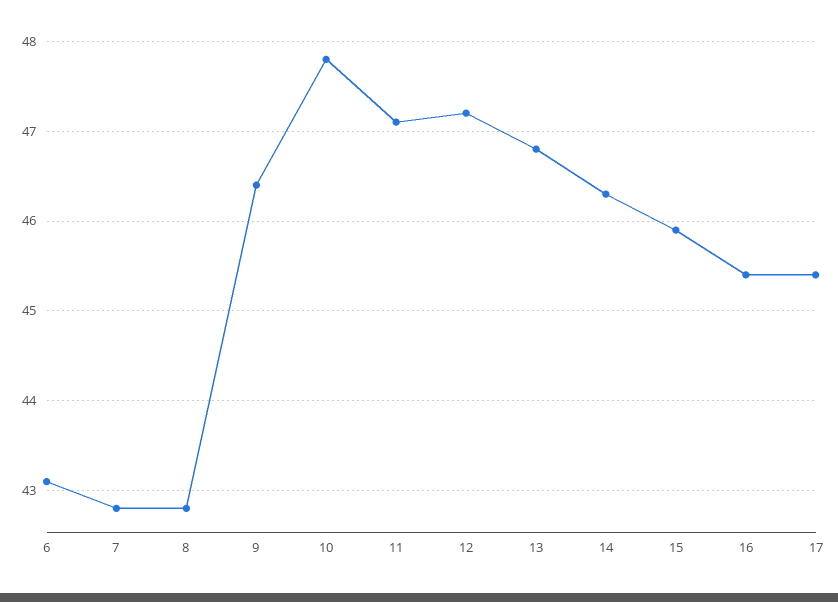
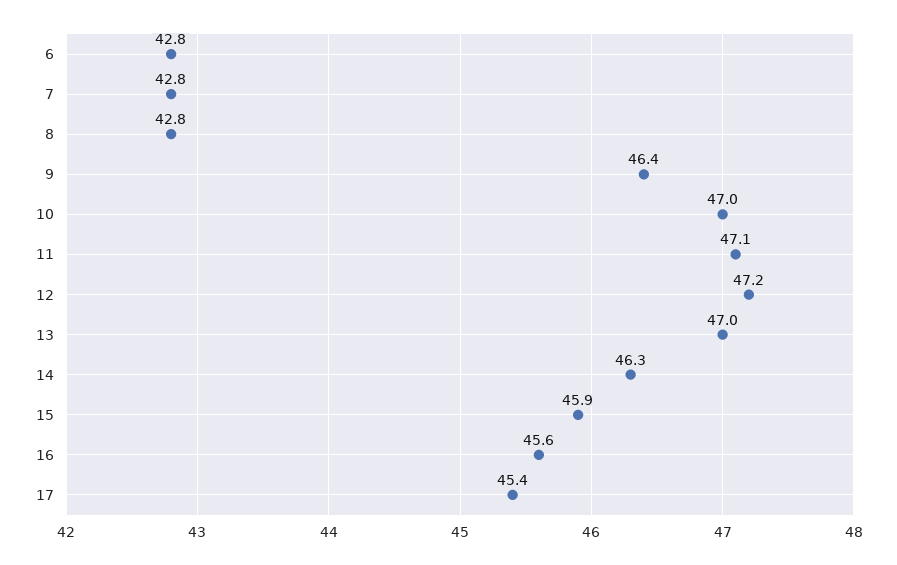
6: 43.1 -> 42.8
10: 47.8 -> 47
13: 46.8 -> 47
16: 45.4 -> 45.6

